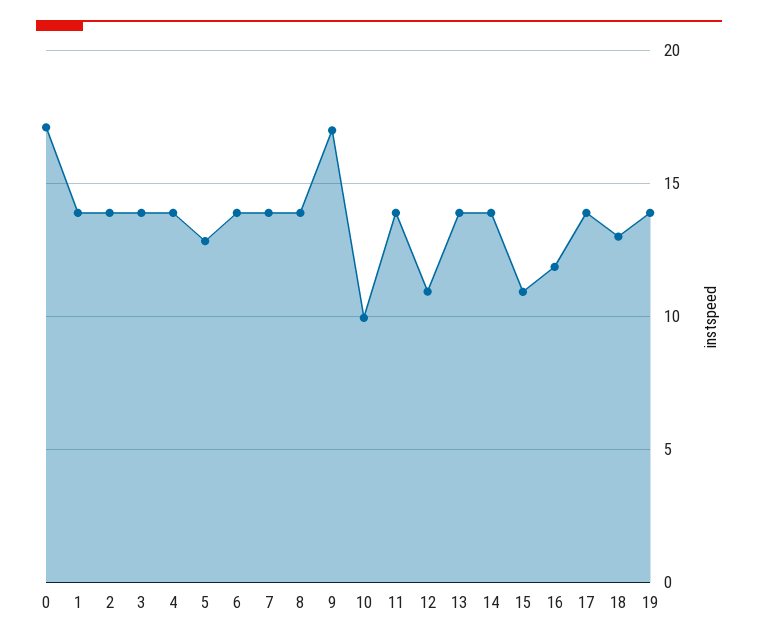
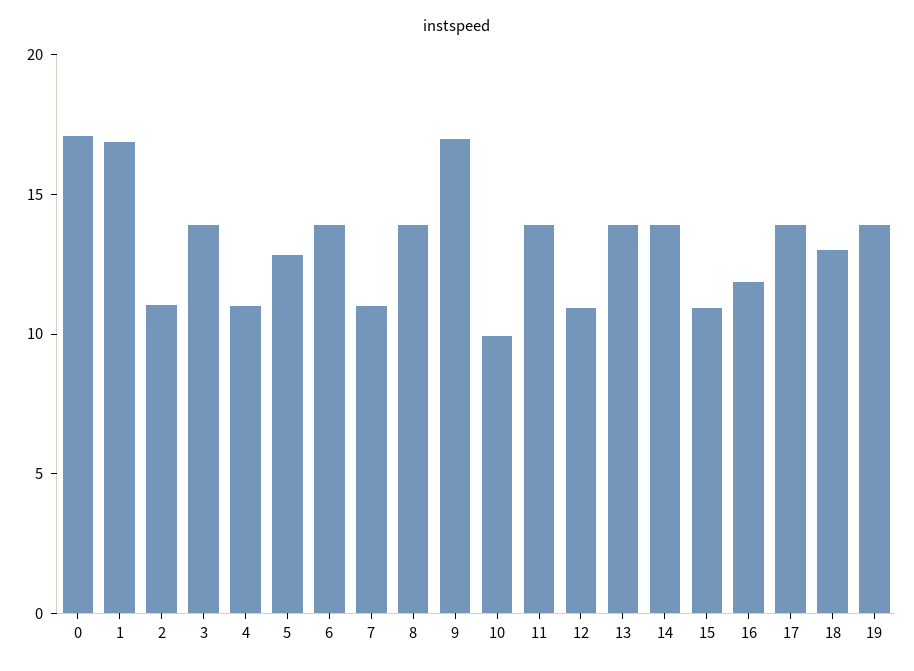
1: 14 -> 17
2: 14 -> 11
4: 14 -> 11
7: 14 -> 11

